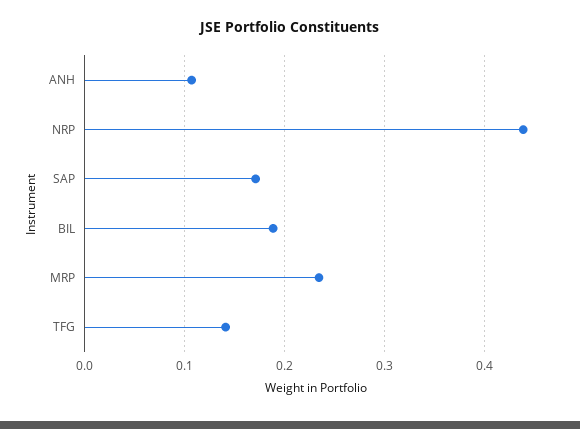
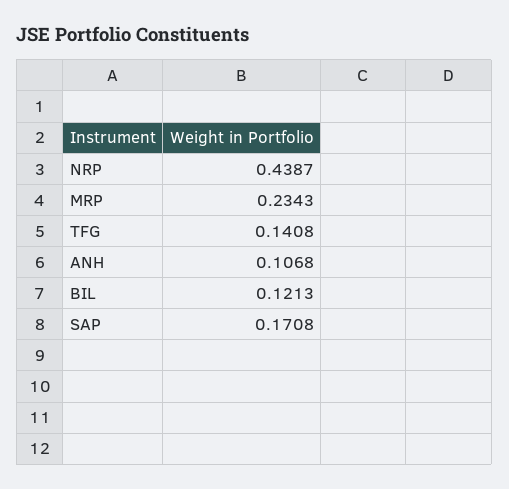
BIL: 0.19 -> 0.1213

